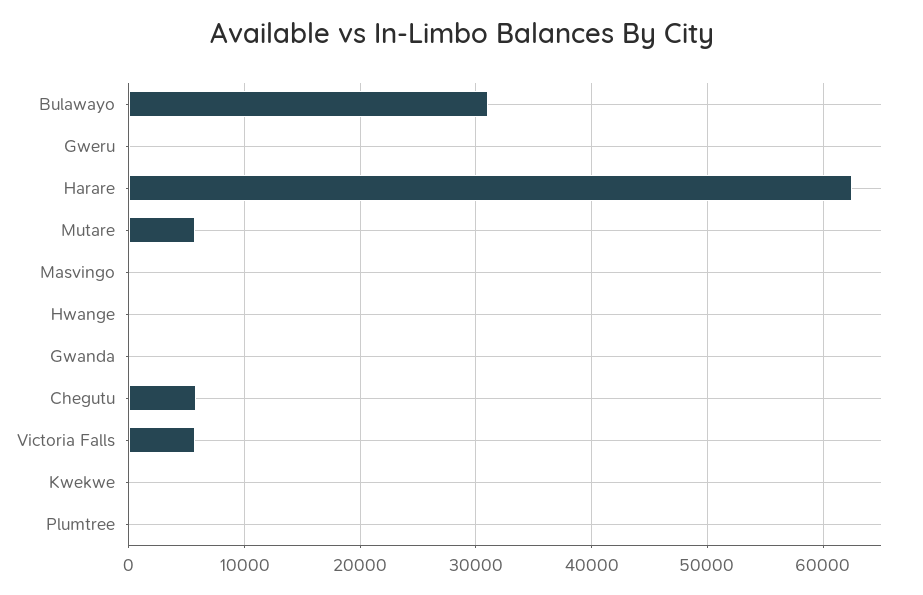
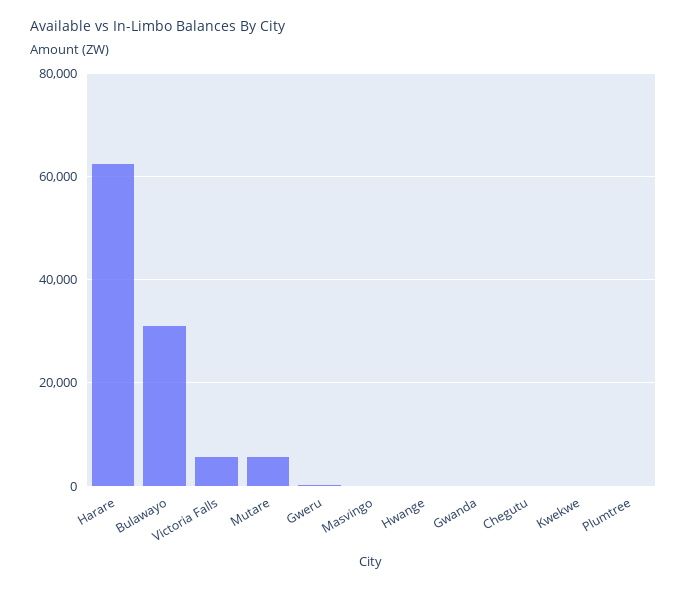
Chegutu: 6000 -> 0

